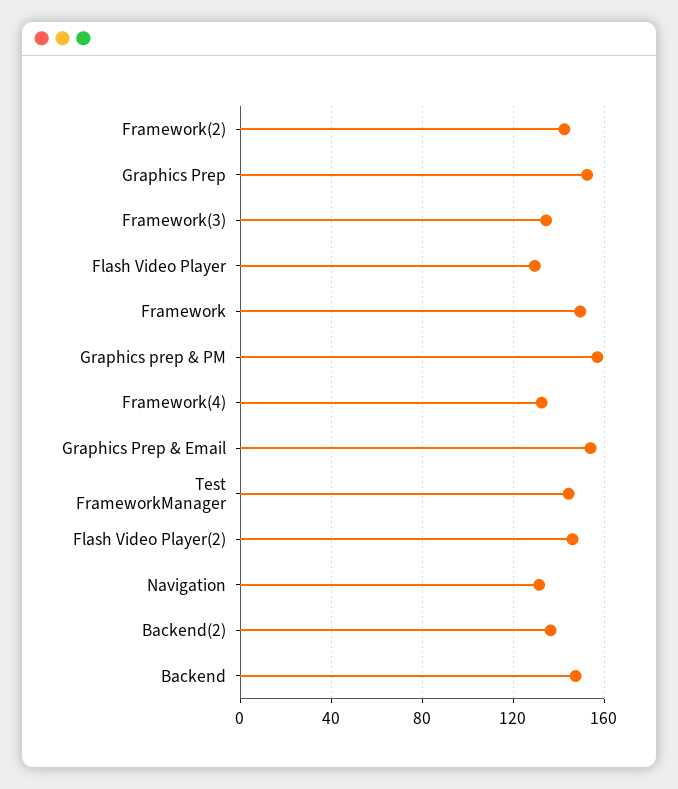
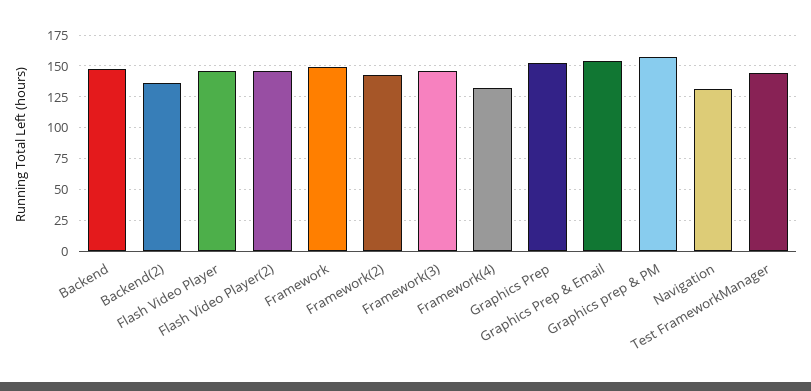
Framework(3): 135 -> 145
Flash Video Player: 130 -> 145

